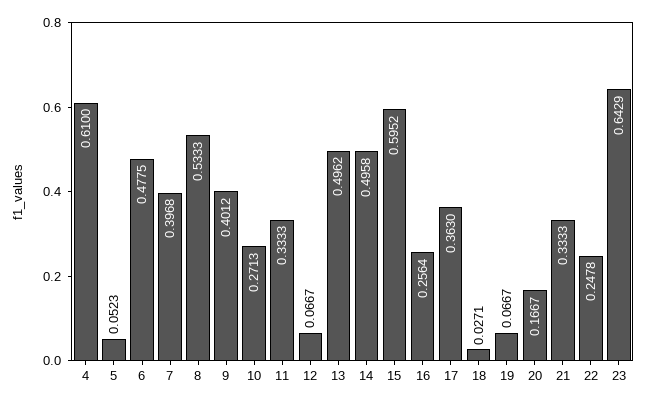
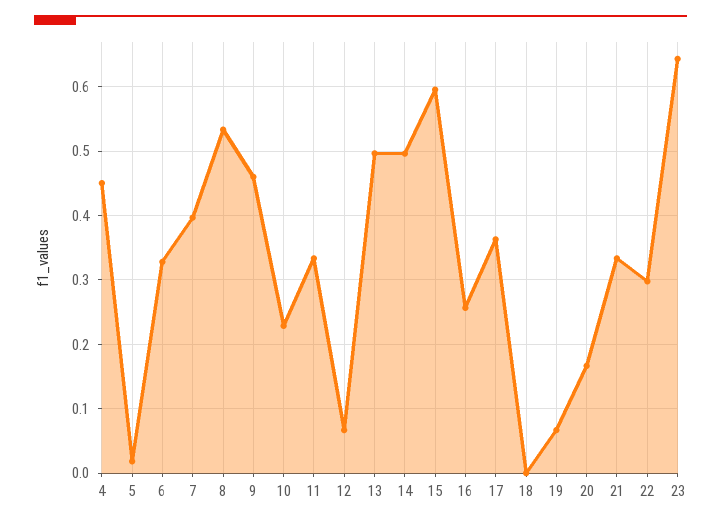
4: 0.61 -> 0.45
5: 0.0523 -> 0.02
6: 0.4775 -> 0.33
9: 0.4012 -> 0.46
10: 0.2713 -> 0.23
18: 0.0271 -> 0
22: 0.2478 -> 0.3

